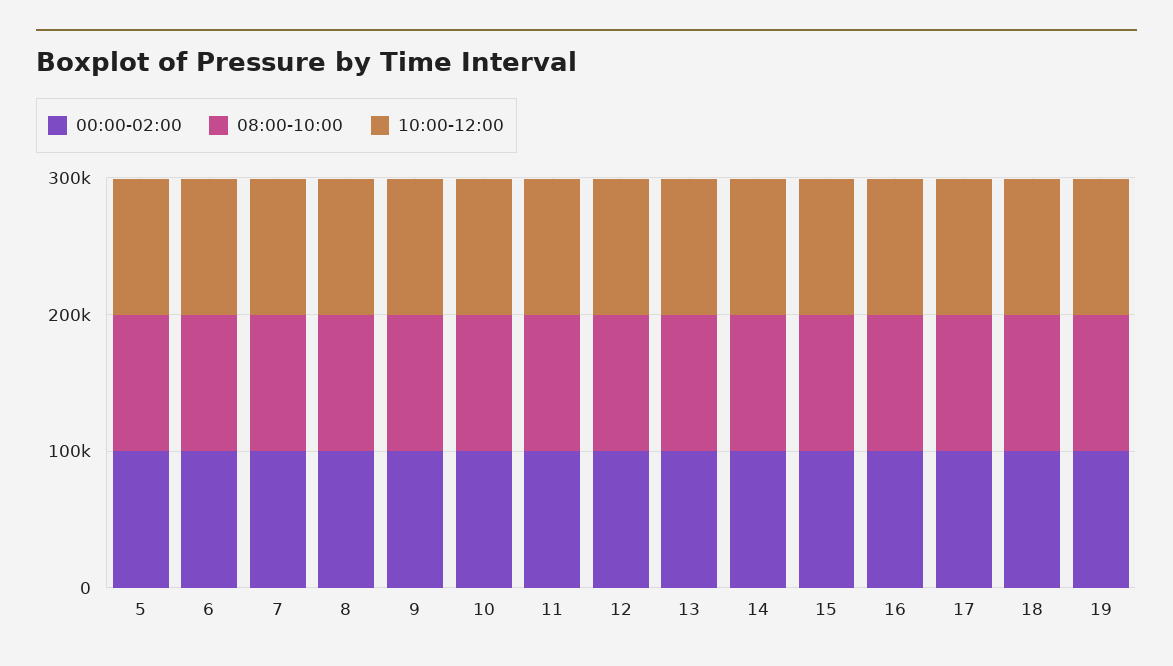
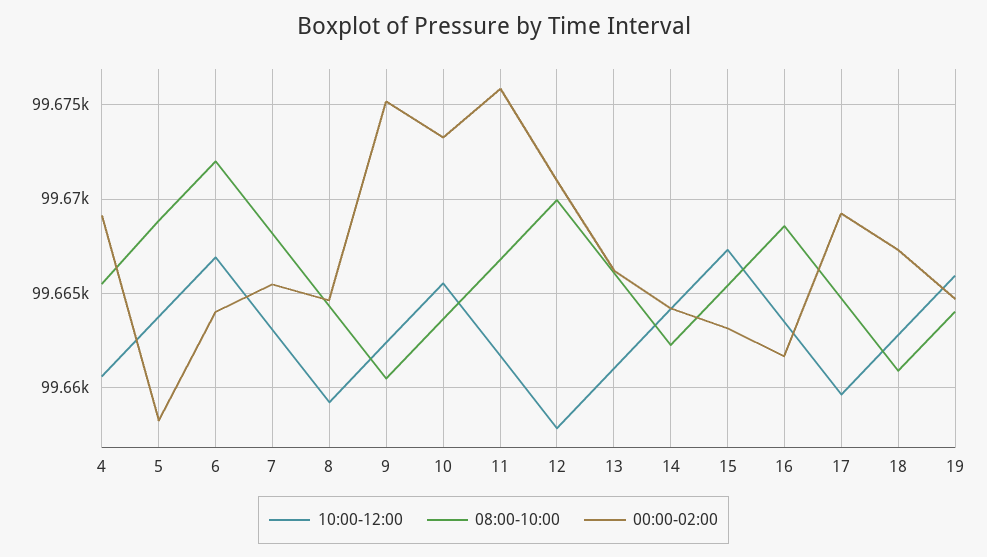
10:00-12:00, 4: none -> 99660.5
08:00-10:00, 4: none -> 99665.5
00:00-02:00, 4: none -> 99669

